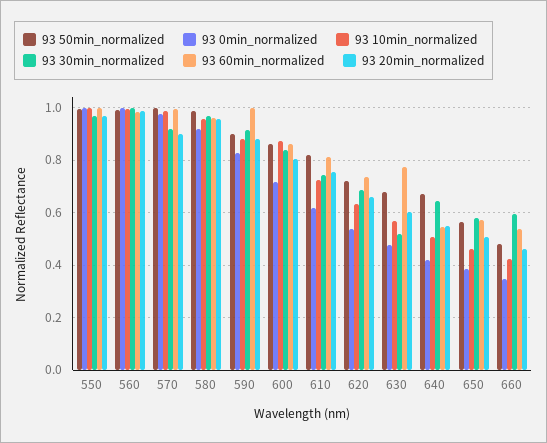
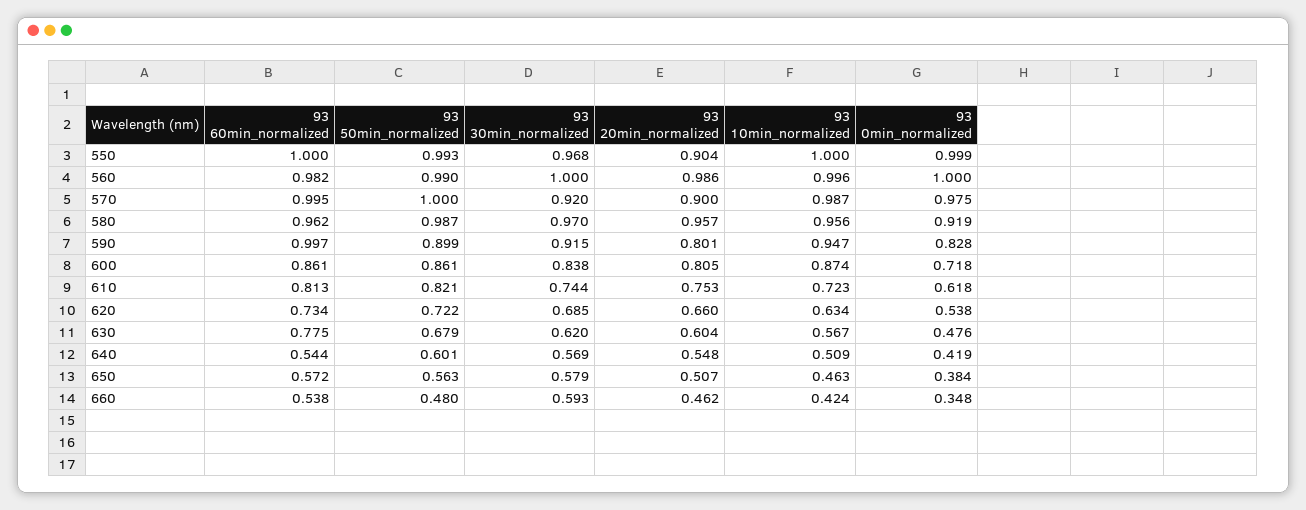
93 20min_normalized, 550: 0.975 -> 0.904
93 10min_normalized, 590: 0.875 -> 0.947
93 20min_normalized, 590: 0.875 -> 0.801
93 30min_normalized, 630: 0.525 -> 0.62
93 50min_normalized, 640: 0.675 -> 0.601
93 30min_normalized, 640: 0.65 -> 0.569

